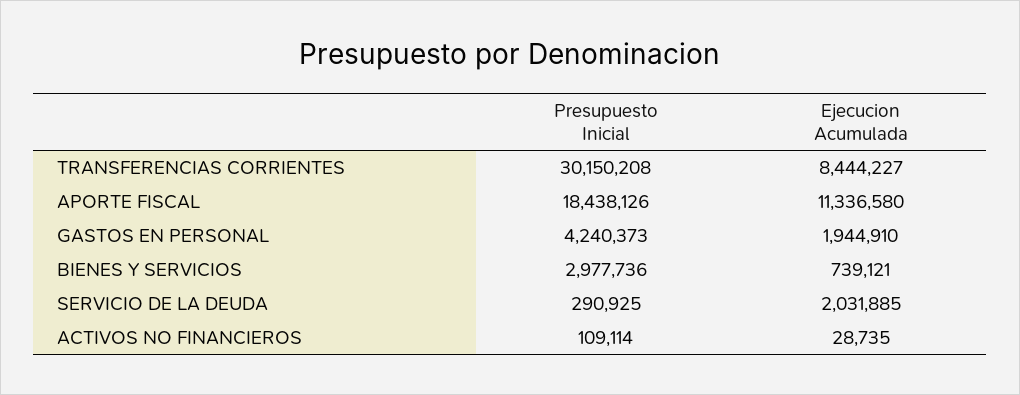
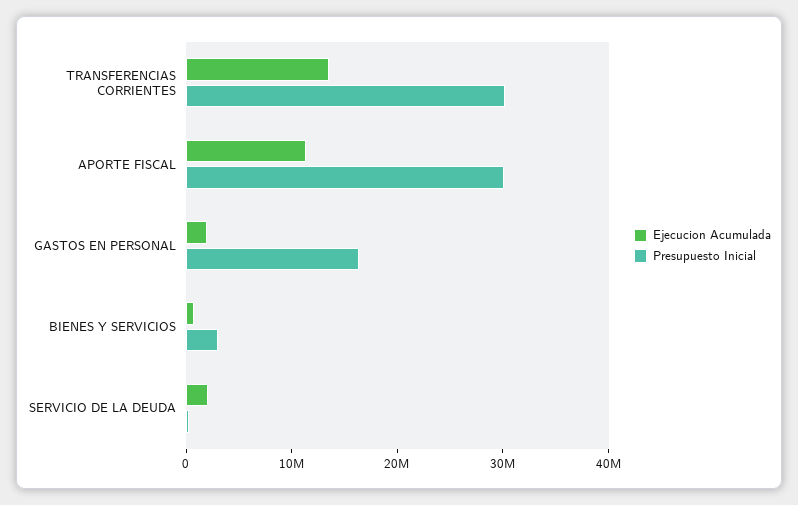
Ejecucion Acumulada, TRANSFERENCIAS CORRIENTES: 8444227 -> 14000000
Presupuesto Inicial, APORTE FISCAL: 18438126 -> 30000000
Presupuesto Inicial, GASTOS EN PERSONAL: 4240373 -> 16000000
Presupuesto Inicial, ACTIVOS NO FINANCIEROS: 109114 -> none
Ejecucion Acumulada, ACTIVOS NO FINANCIEROS: 28735 -> none

